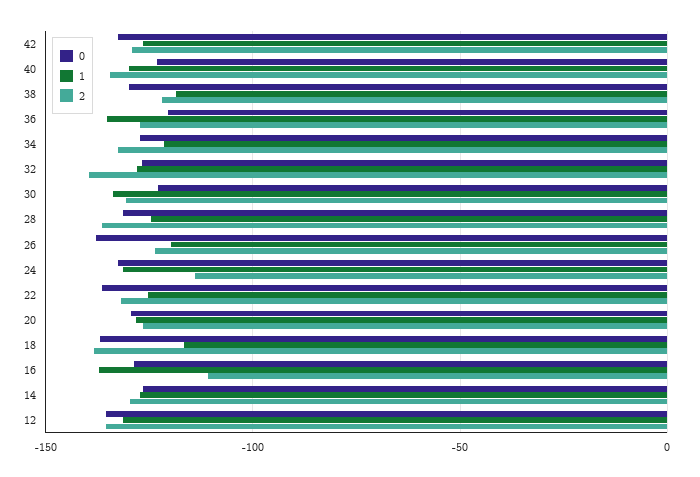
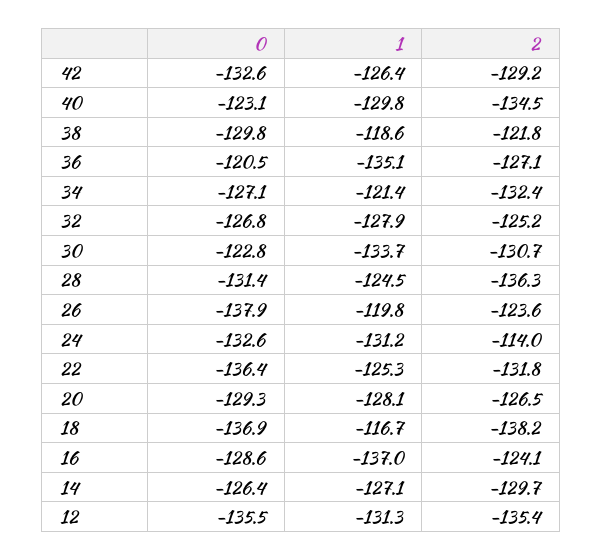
2, 32: -140 -> -125.2
2, 16: -110 -> -124.1

